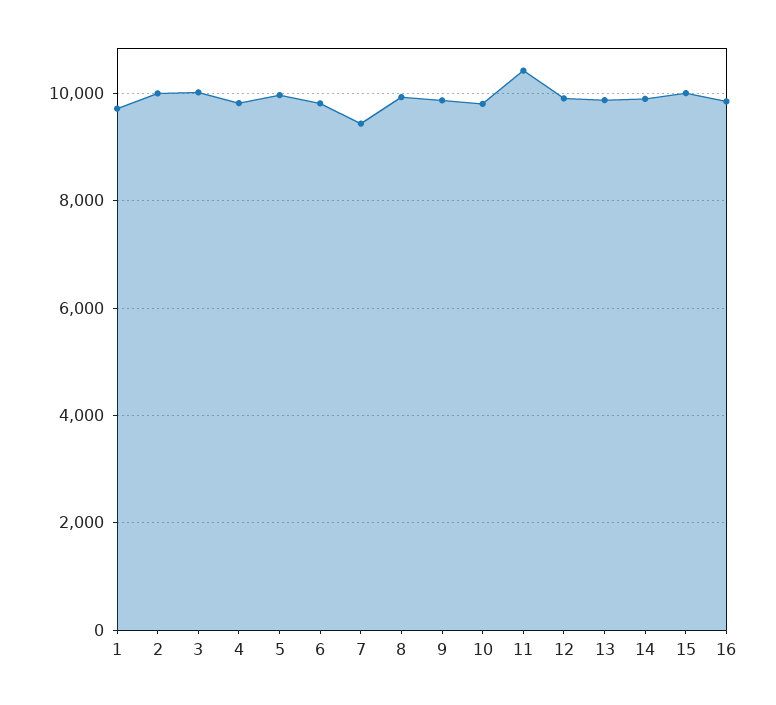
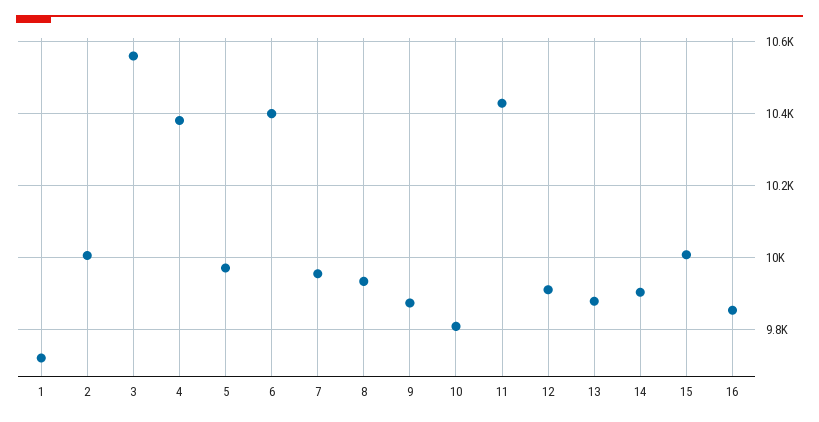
3: 10000 -> 10560
4: 9800 -> 10380
6: 9800 -> 10400
7: 9400 -> 9960

